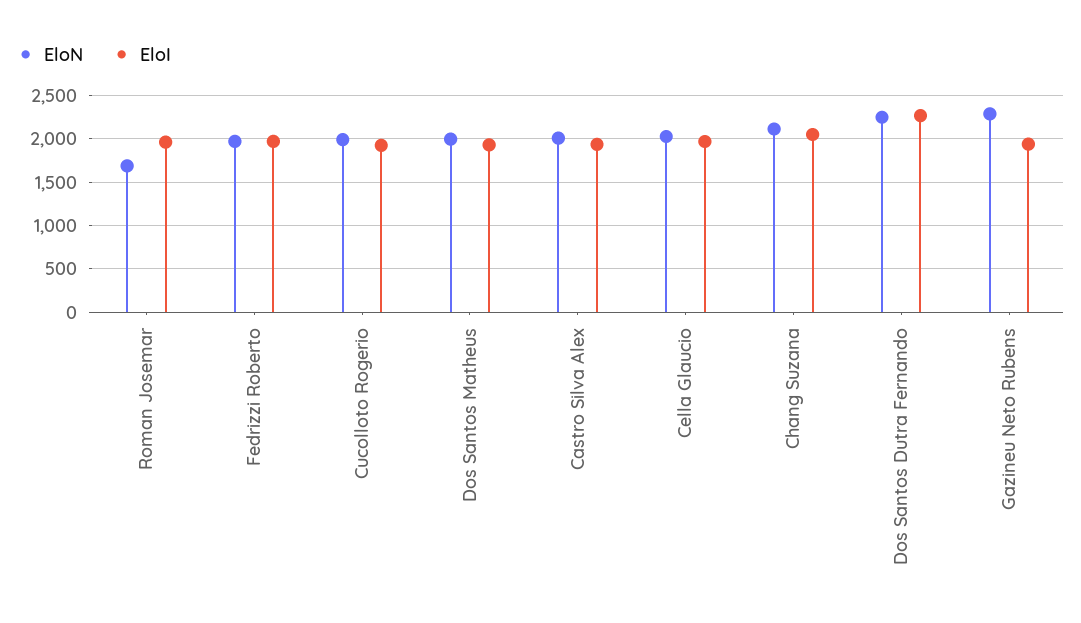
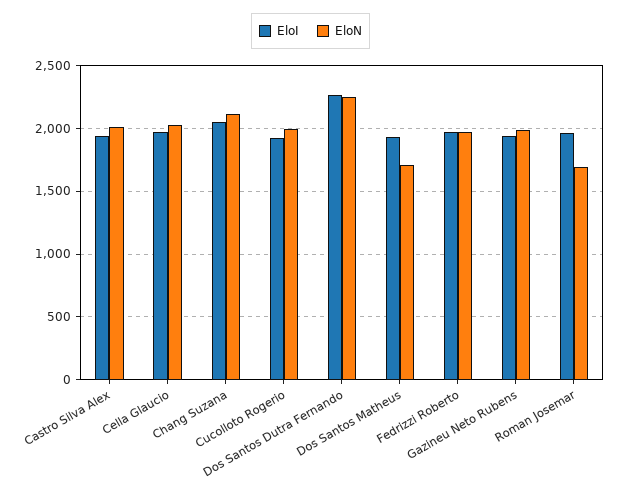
EloN, Dos Santos Matheus: 2000 -> 1700
EloN, Gazineu Neto Rubens: 2300 -> 2000

